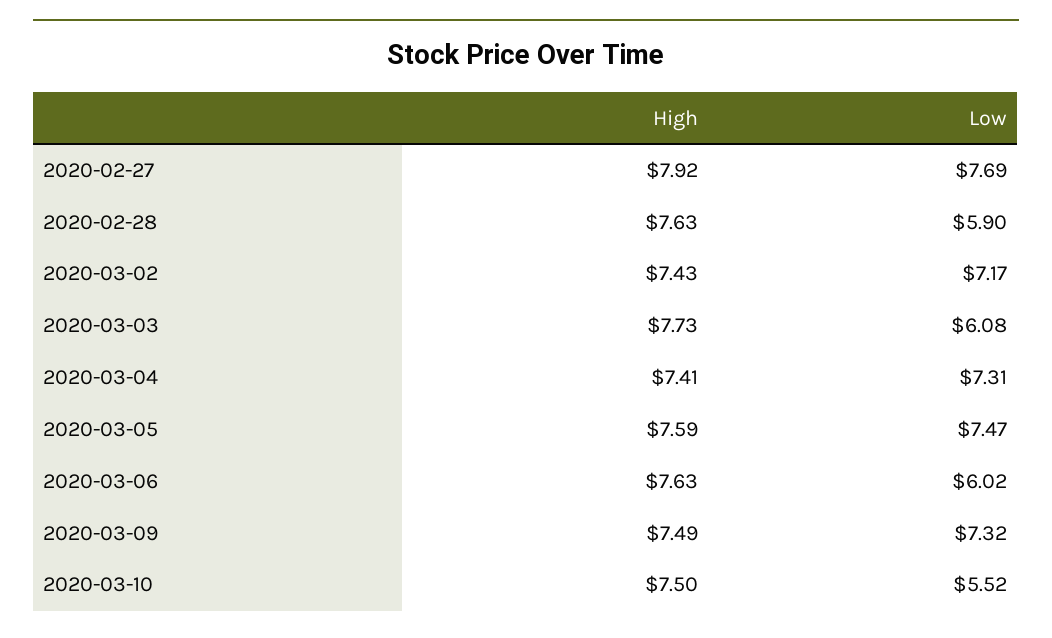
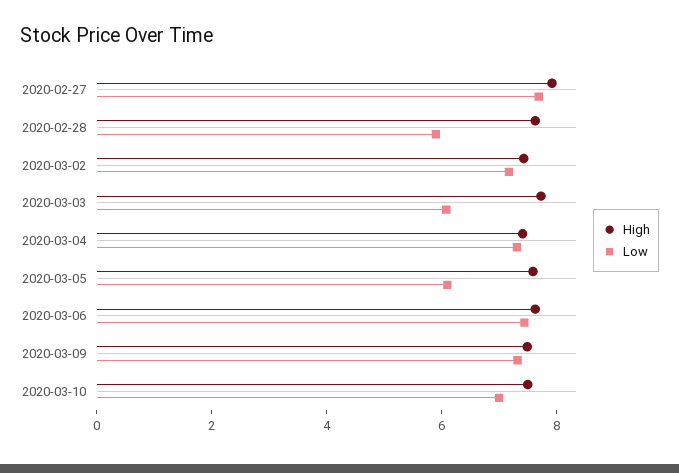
Low, 2020-03-05: 7.47 -> 6
Low, 2020-03-06: 6.02 -> 7.5
Low, 2020-03-10: 5.52 -> 7

